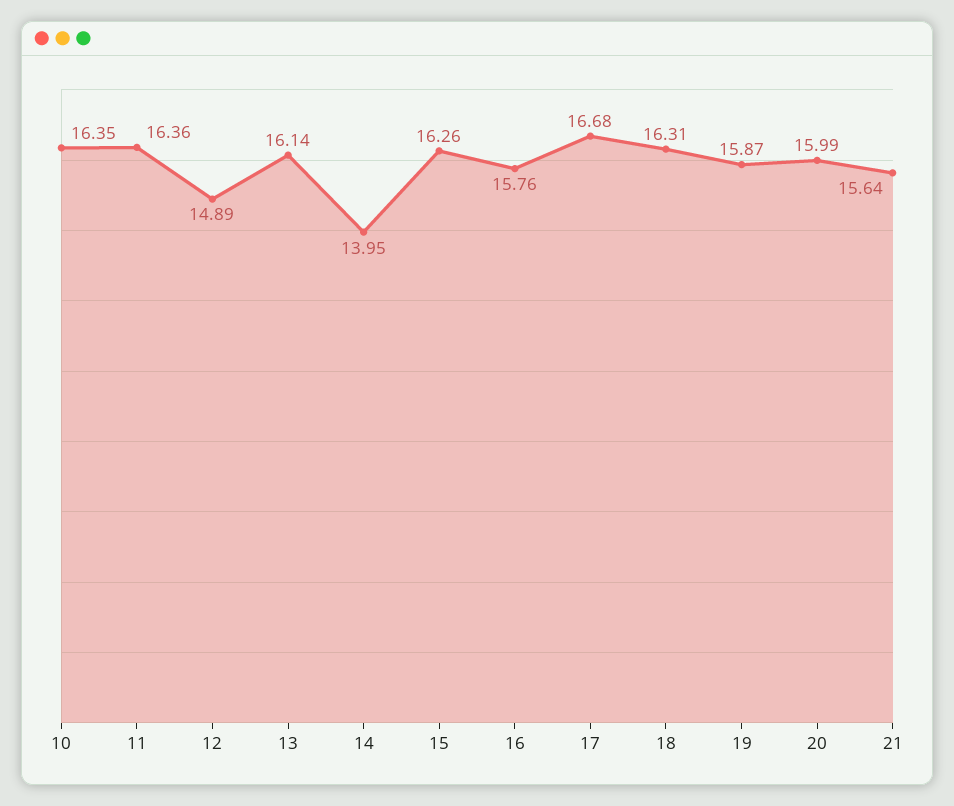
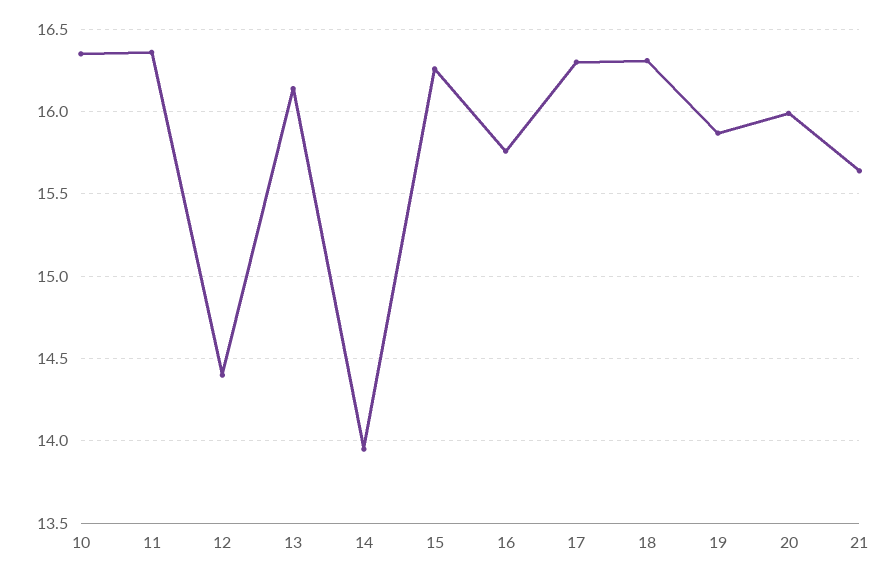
12: 14.89 -> 14.4
17: 16.68 -> 16.3

